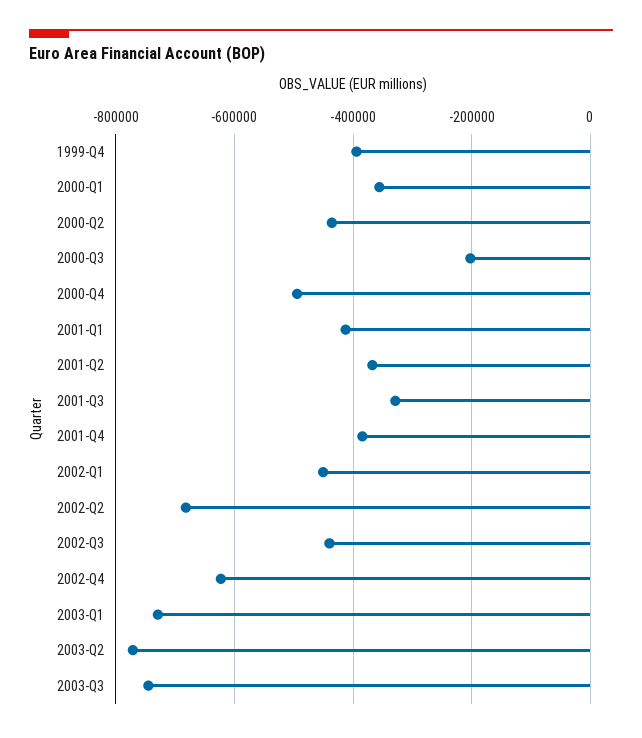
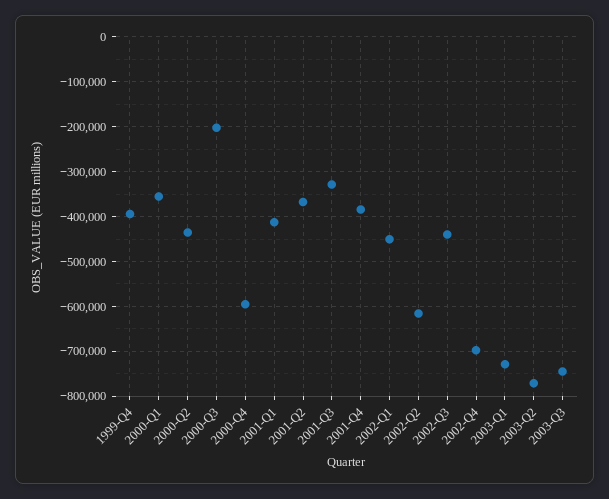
2000-Q4: -500000 -> -600000
2002-Q2: -680000 -> -620000
2002-Q4: -620000 -> -700000

